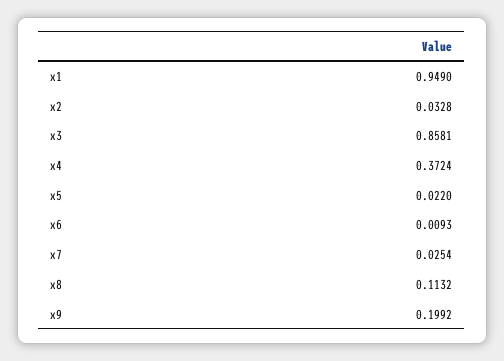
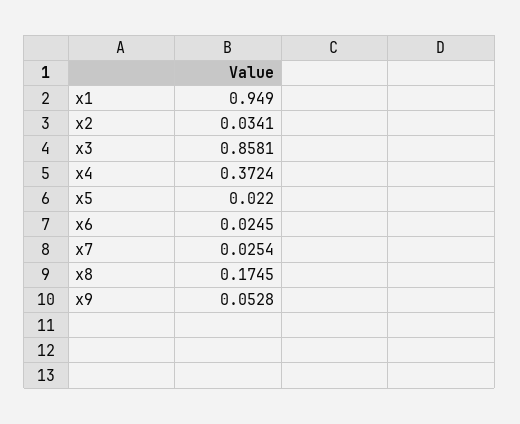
x2: 0.0328 -> 0.0341
x6: 0.0093 -> 0.0245
x8: 0.1132 -> 0.1745
x9: 0.1992 -> 0.0528

